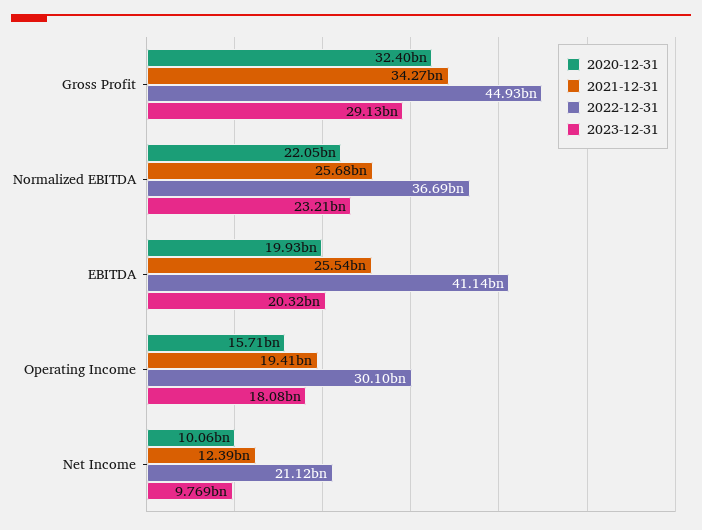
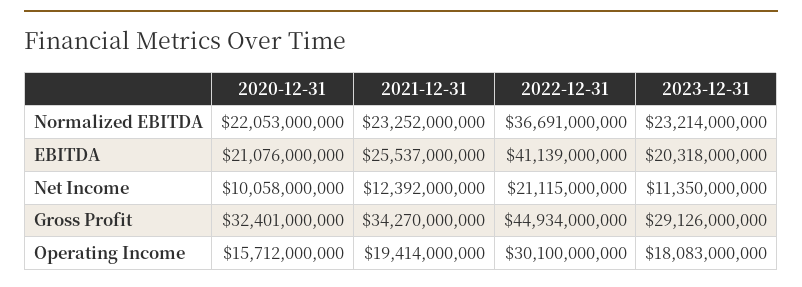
2021-12-31, Normalized EBITDA: 25680000000 -> 23252000000
2020-12-31, EBITDA: 19930000000 -> 21076000000
2023-12-31, Net Income: 9769000000 -> 11350000000

